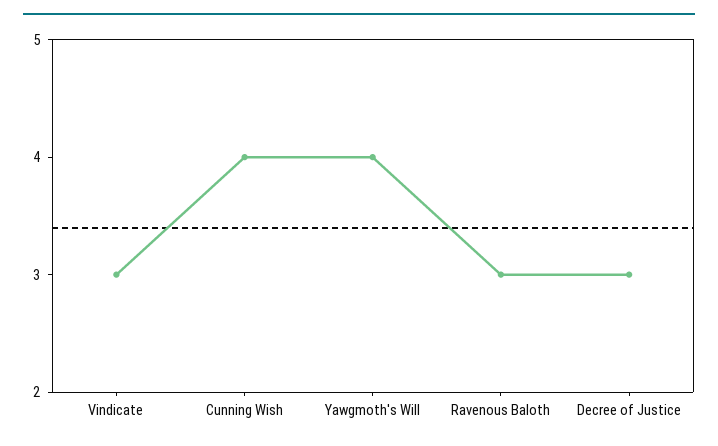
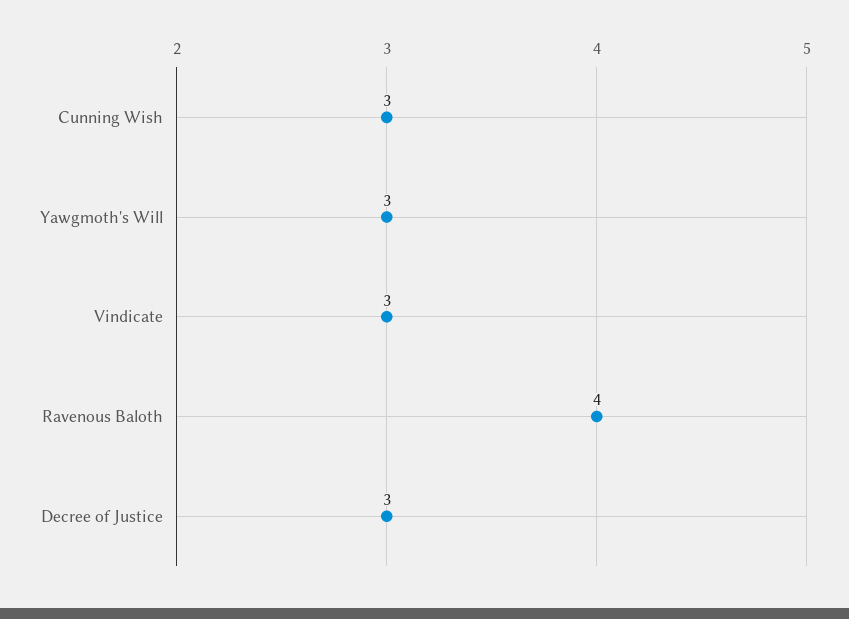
Cunning Wish: 4 -> 3
Yawgmoth's Will: 4 -> 3
Ravenous Baloth: 3 -> 4

